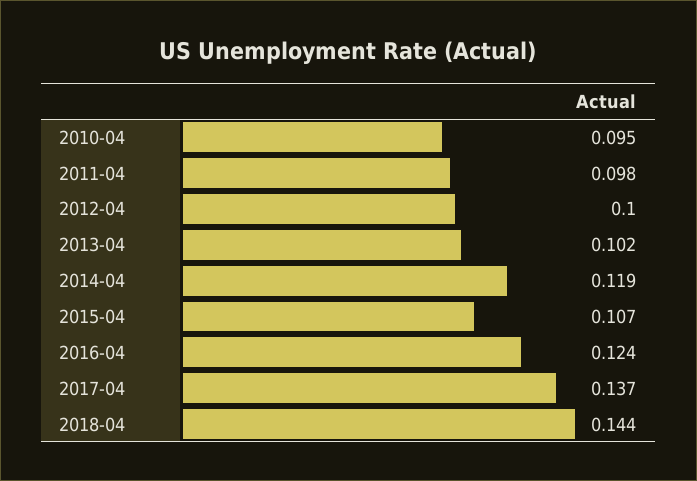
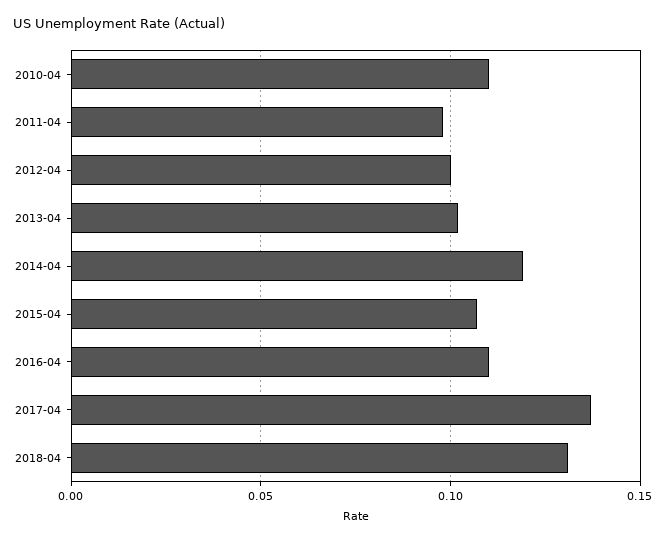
2010-04: 0.095 -> 0.11
2016-04: 0.124 -> 0.11
2018-04: 0.144 -> 0.13

